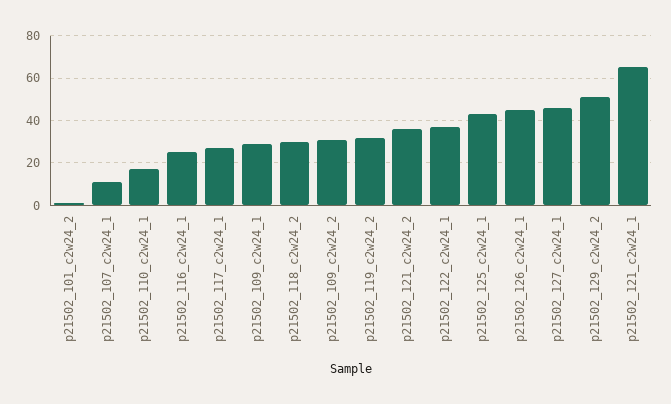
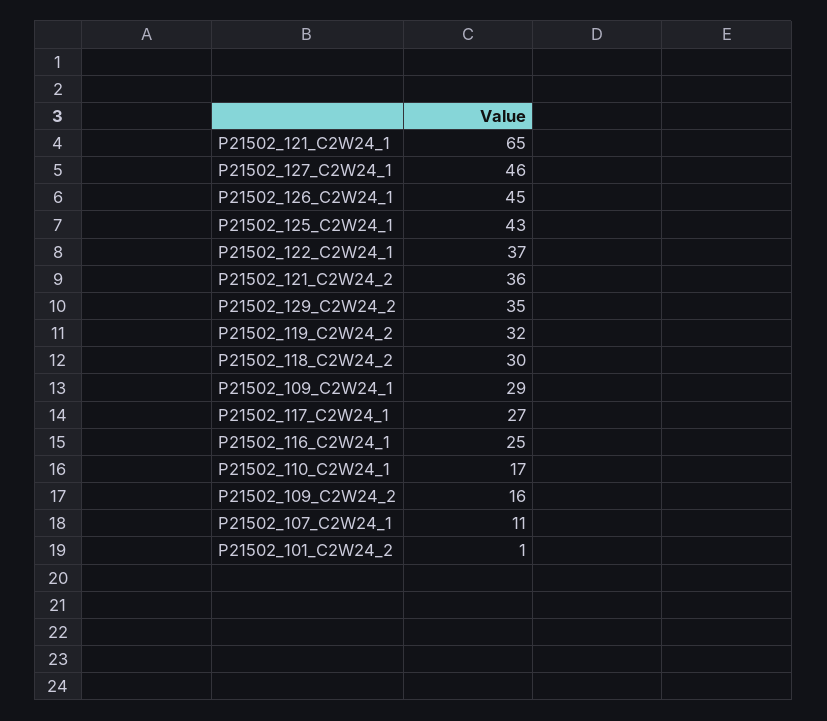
p21502_109_c2w24_2: 30 -> 16
p21502_129_c2w24_2: 50 -> 35

